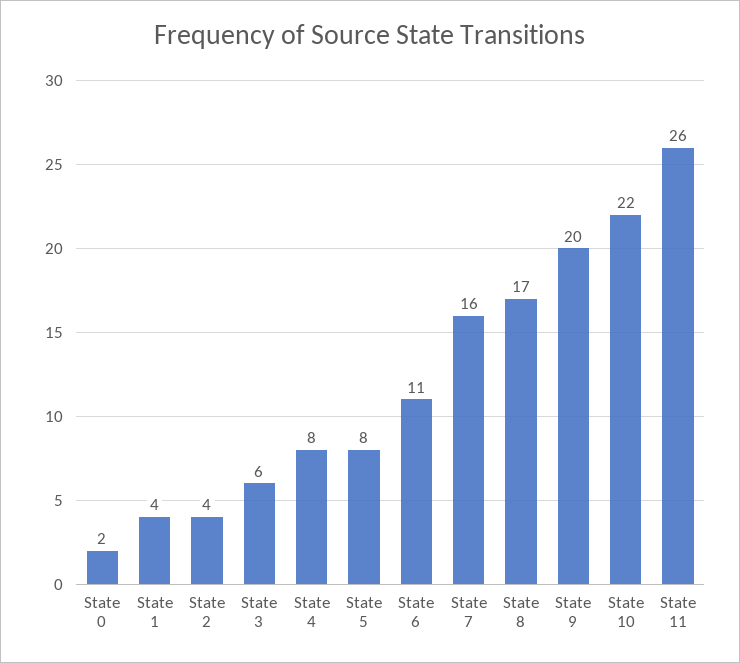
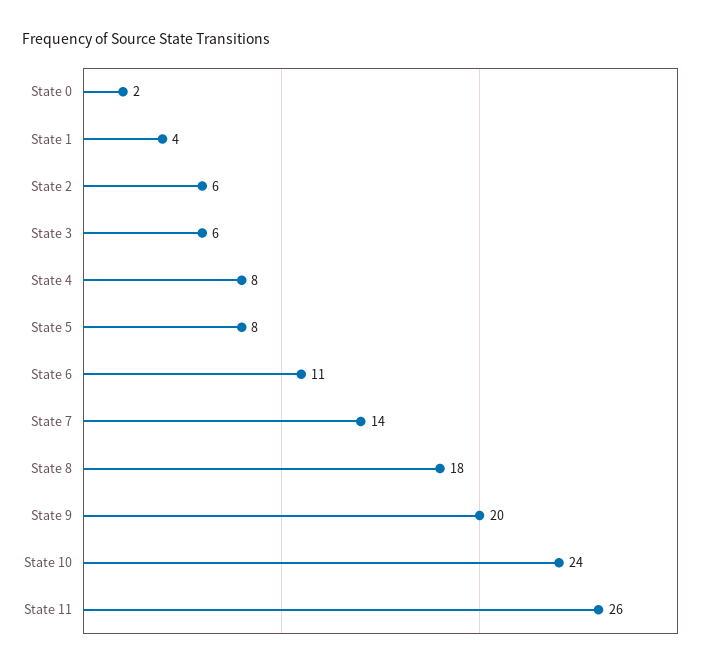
State 2: 4 -> 6
State 7: 16 -> 14
State 8: 17 -> 18
State 10: 22 -> 24

